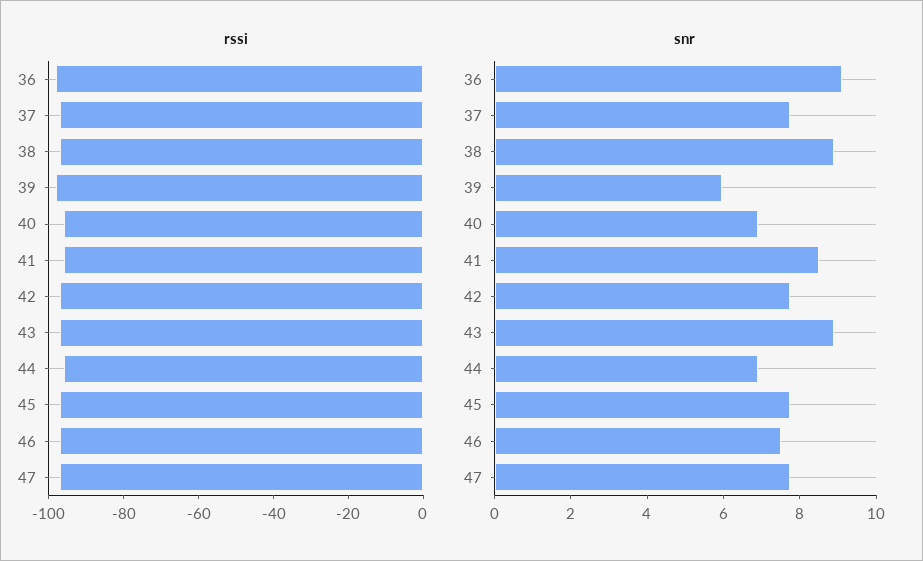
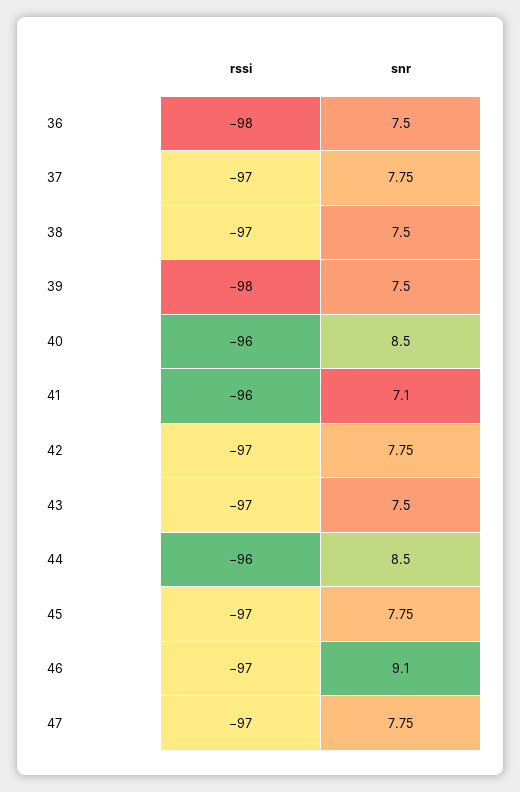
snr, 36: 9 -> 7.5
snr, 38: 9 -> 7.5
snr, 39: 6 -> 7.5
snr, 40: 7 -> 8.5
snr, 41: 8.5 -> 7.1
snr, 43: 9 -> 7.5
snr, 44: 7 -> 8.5
snr, 46: 7.5 -> 9.1

